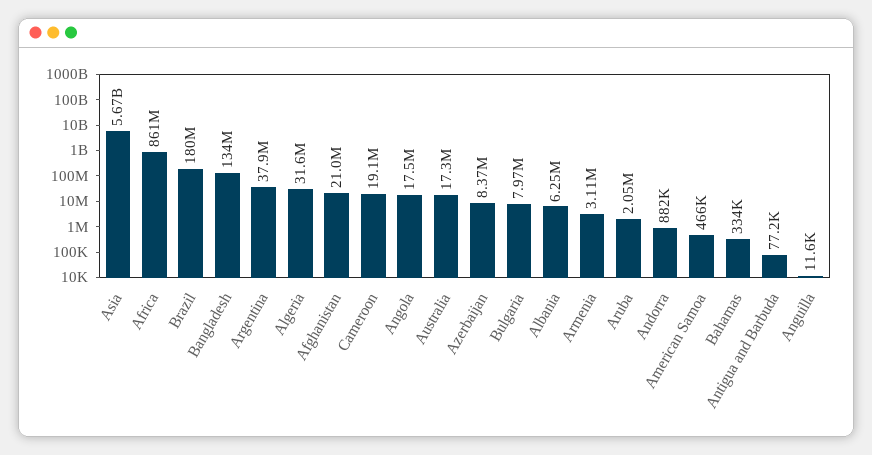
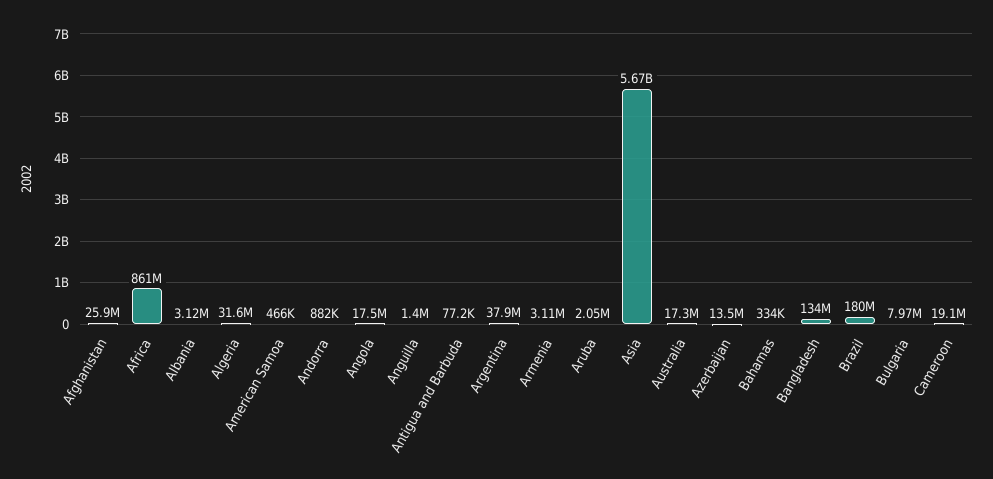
Afghanistan: 21000000 -> 25900000
Azerbaijan: 8370000 -> 13500000
Albania: 6250000 -> 3120000
Anguilla: 11600 -> 1400000

